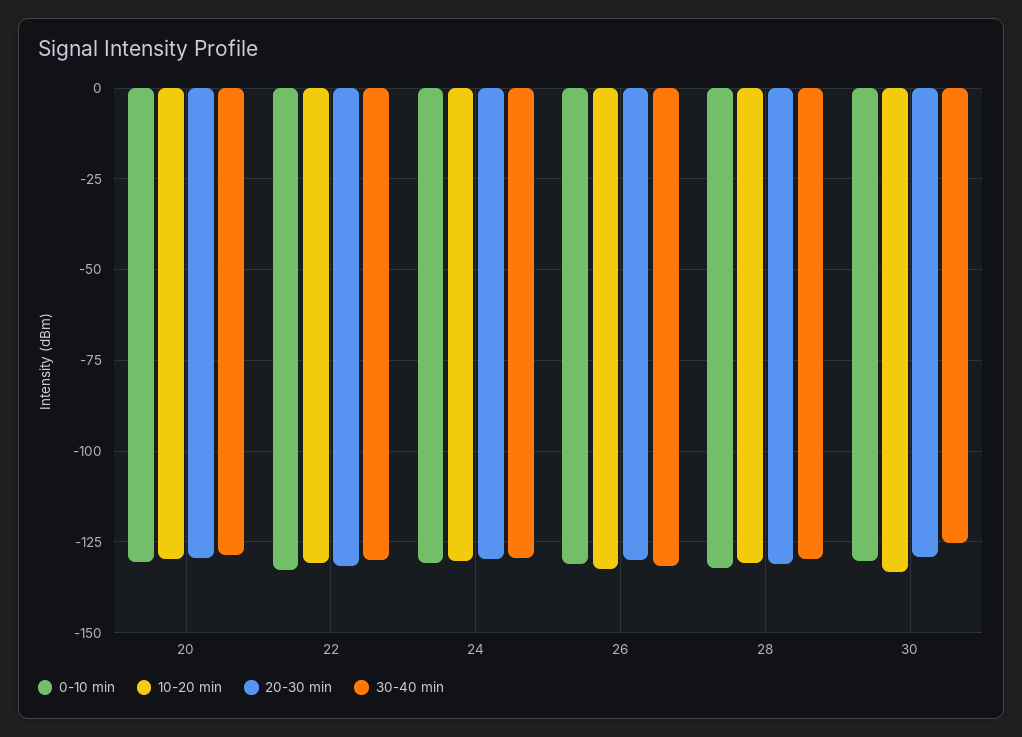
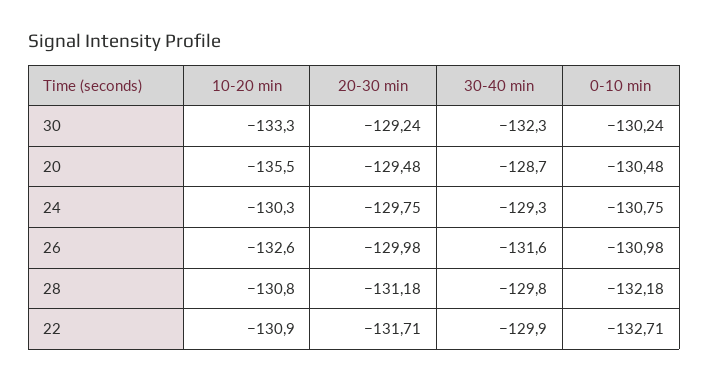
10-20 min, 20: -130 -> -135.5
30-40 min, 30: -125 -> -132.3

